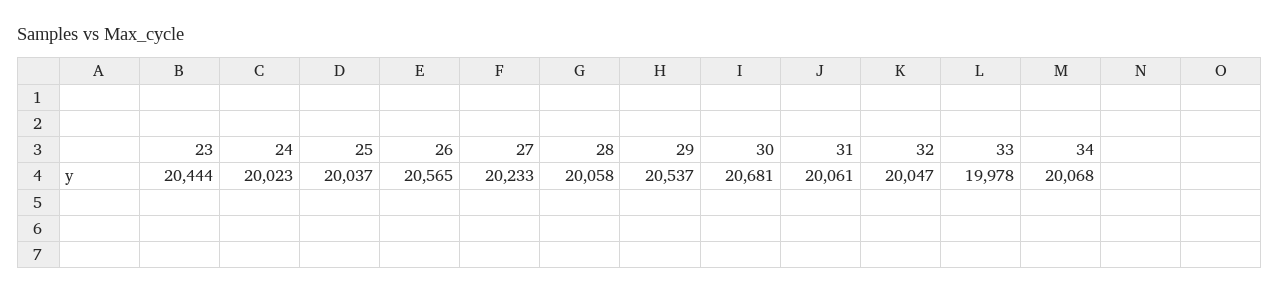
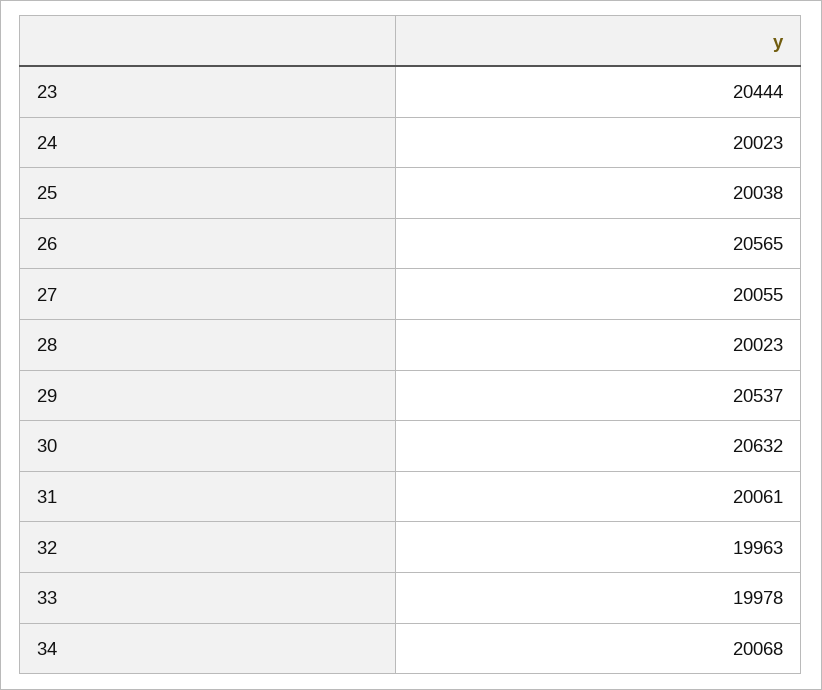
25: 20037 -> 20038
27: 20233 -> 20055
28: 20058 -> 20023
30: 20681 -> 20632
32: 20047 -> 19963

